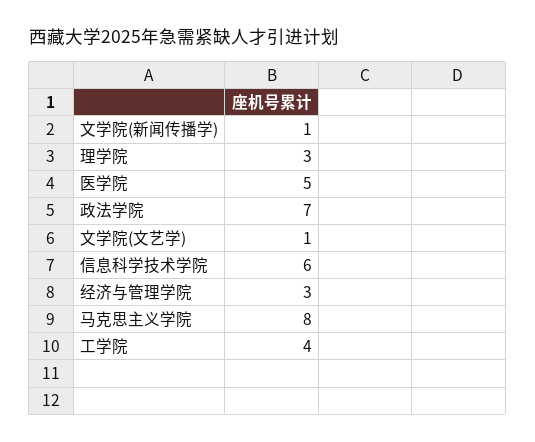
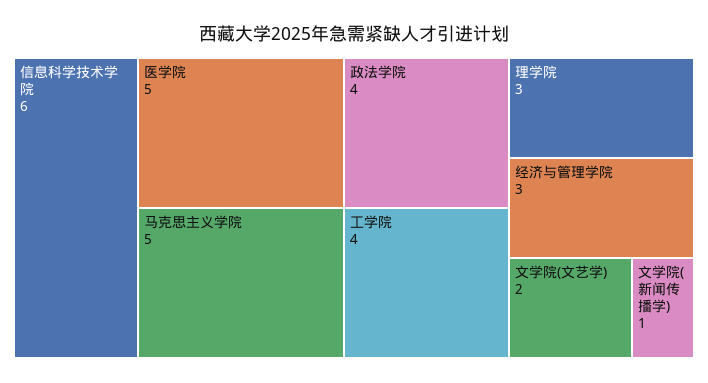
政法学院: 7 -> 4
文学院(文艺学): 1 -> 2
马克思主义学院: 8 -> 5

